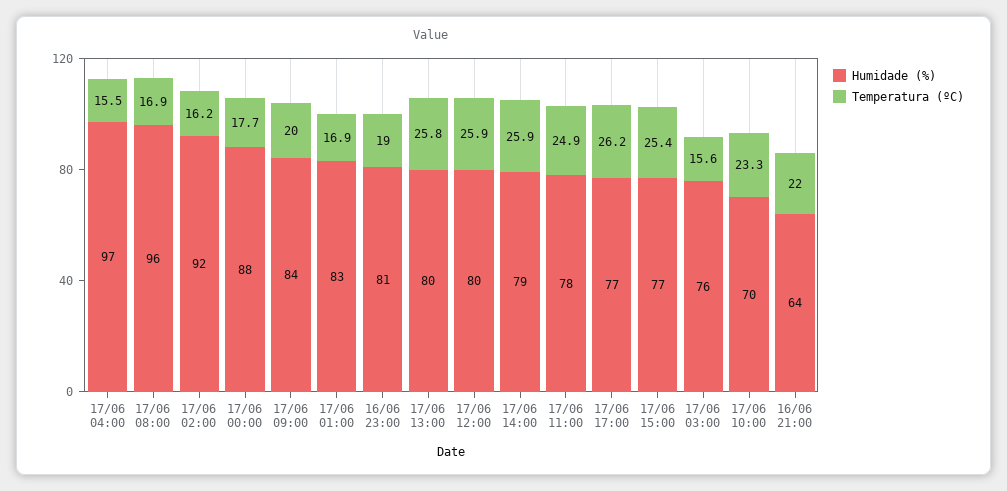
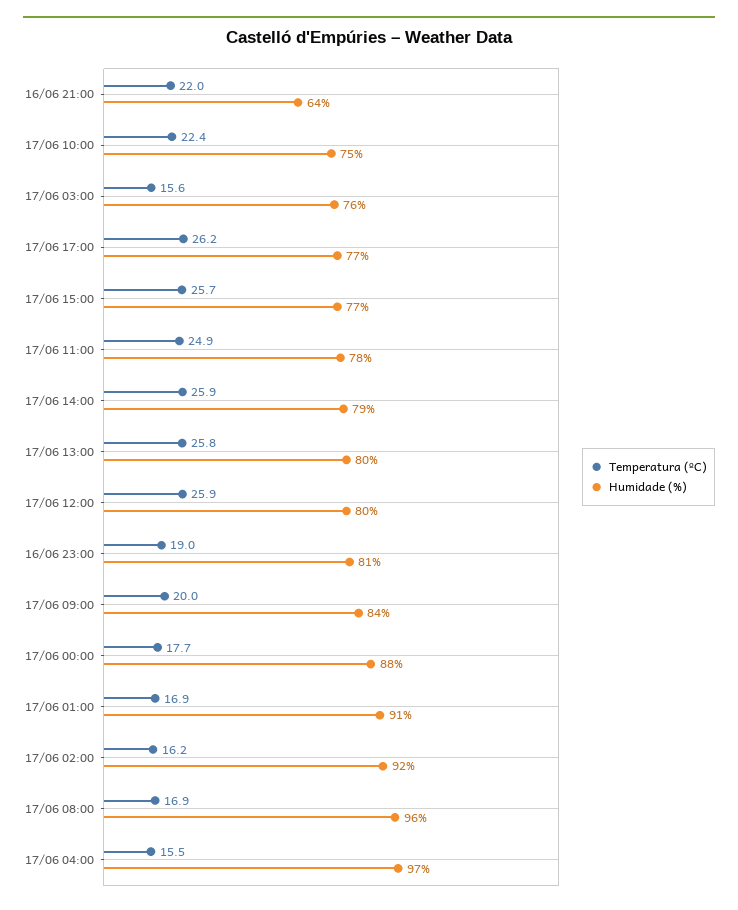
Humidade (%), 17/06 01:00: 83 -> 91
Temperatura (ºC), 17/06 15:00: 25.4 -> 25.7
Humidade (%), 17/06 10:00: 70 -> 75
Temperatura (ºC), 17/06 10:00: 23.3 -> 22.4

